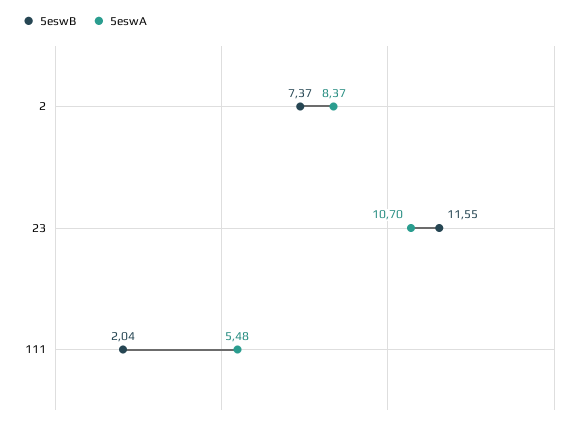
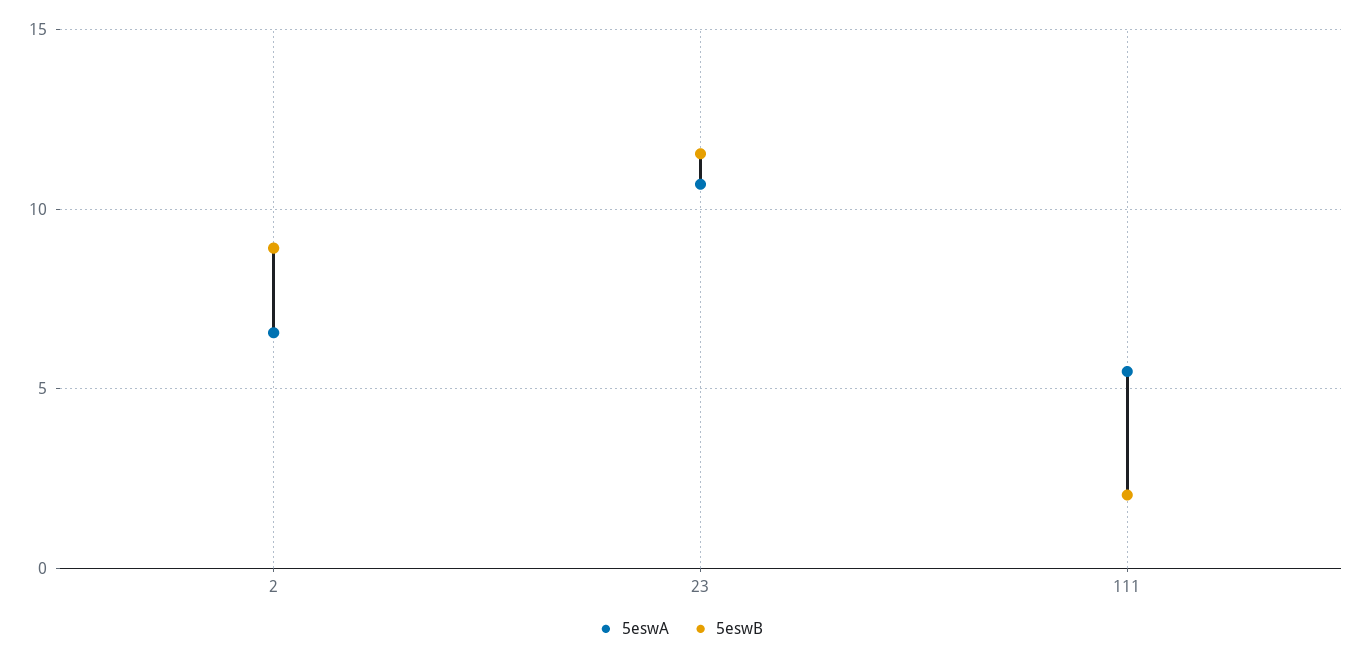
5eswB, 2: 7.37 -> 9
5eswA, 2: 8.37 -> 6.5

